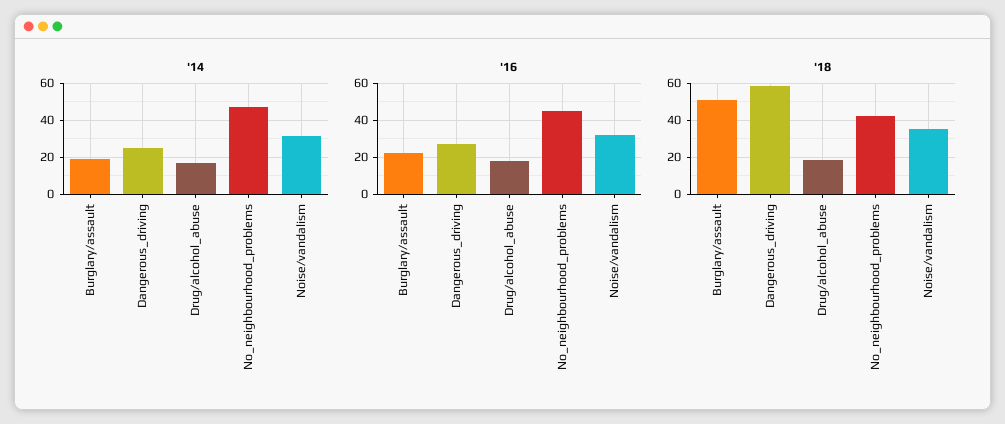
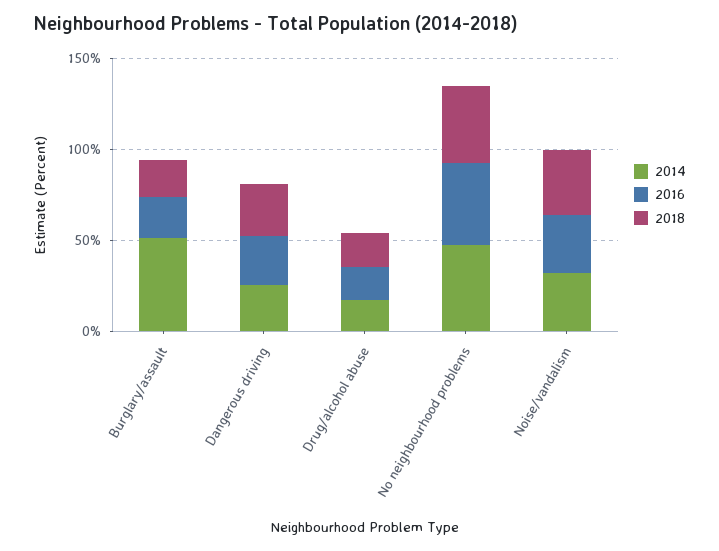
'14, Burglary/assault: 20 -> 50
'18, Burglary/assault: 50 -> 20
'18, Dangerous_driving: 60 -> 30

